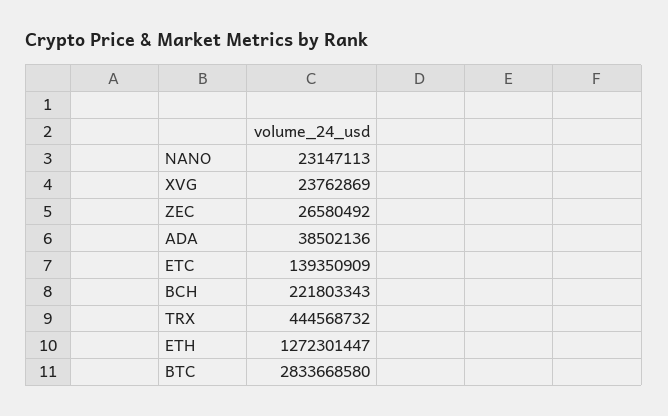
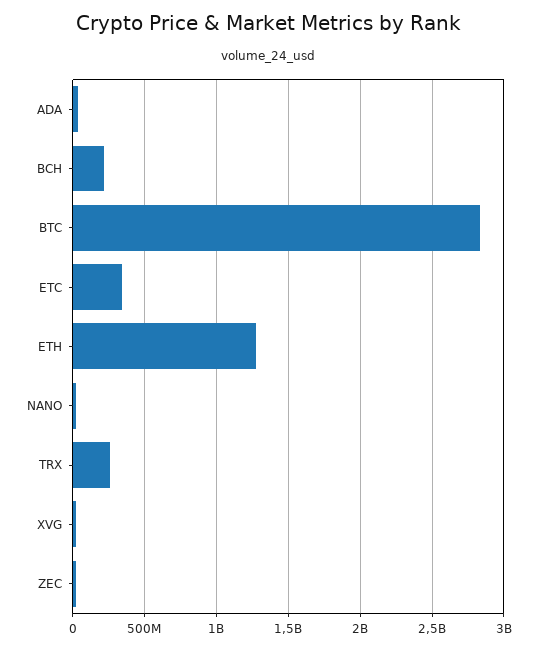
ETC: 139350909 -> 350000000
TRX: 444568732 -> 250000000

